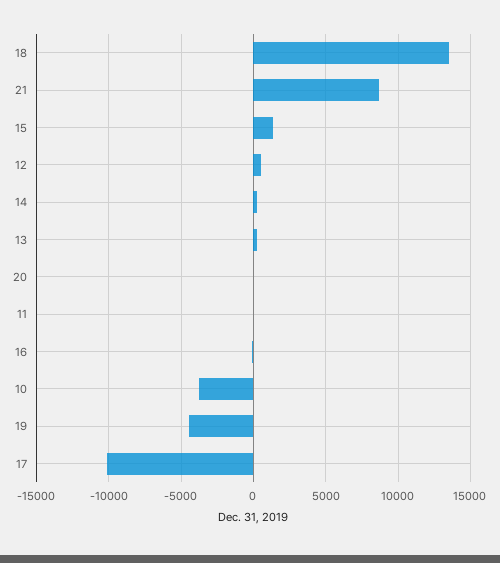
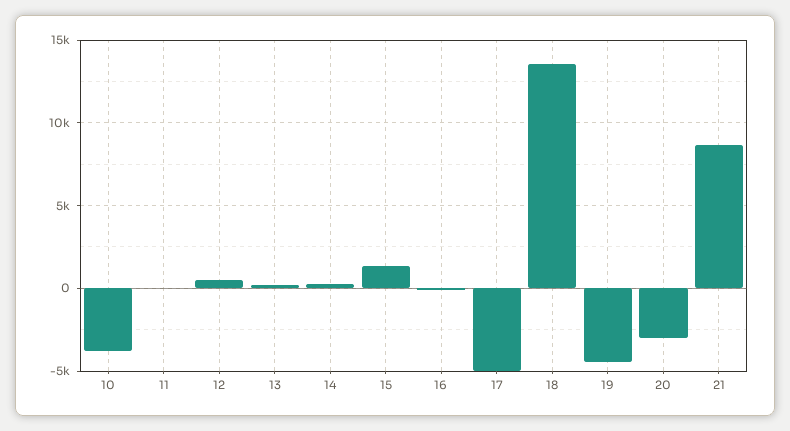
20: 0 -> -3000
17: -10000 -> -5000

